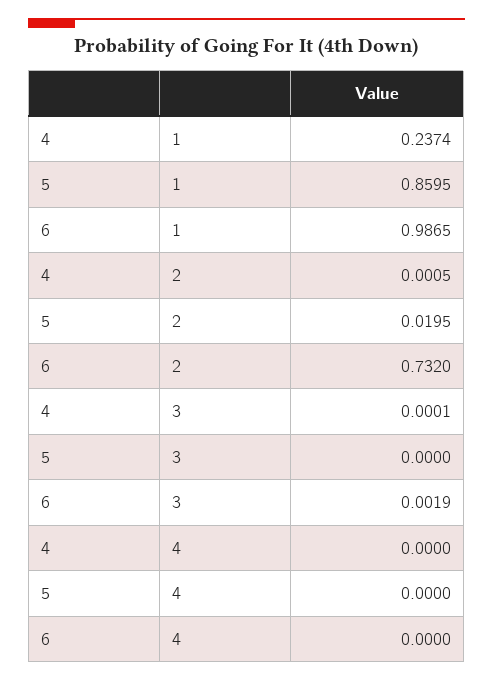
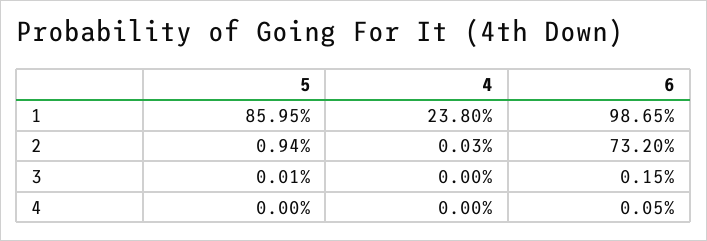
4, 1: 0.2374 -> 0.238
4, 2: 0.0005 -> 0.0003
5, 2: 0.0195 -> 0.0094
4, 3: 0.0001 -> 0
5, 3: 0 -> 0.0001
6, 3: 0.0019 -> 0.0015
6, 4: 0 -> 0.0005

